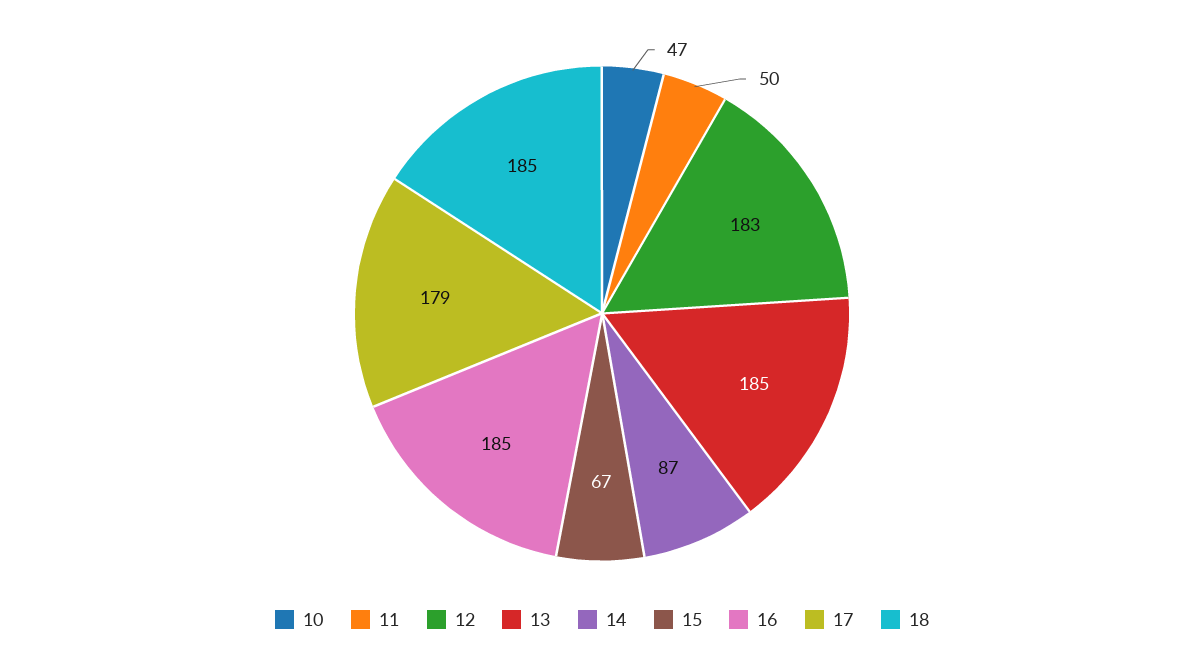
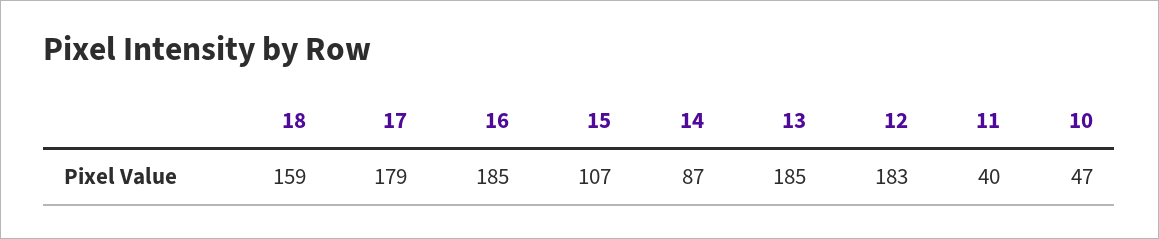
11: 50 -> 40
15: 67 -> 107
18: 185 -> 159

